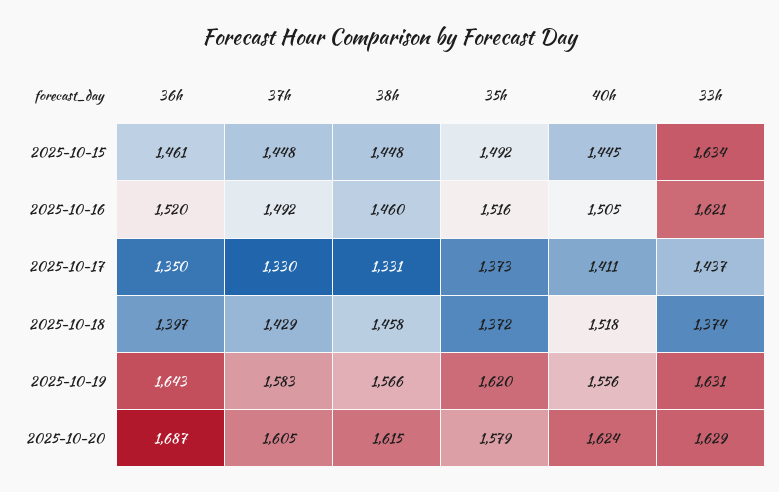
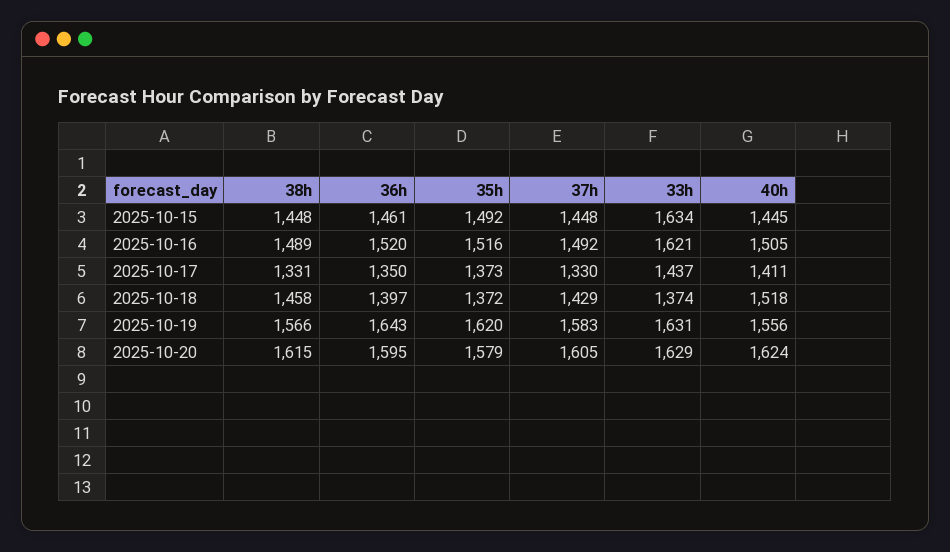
38h, 2025-10-16: 1460 -> 1489
36h, 2025-10-20: 1687 -> 1595

